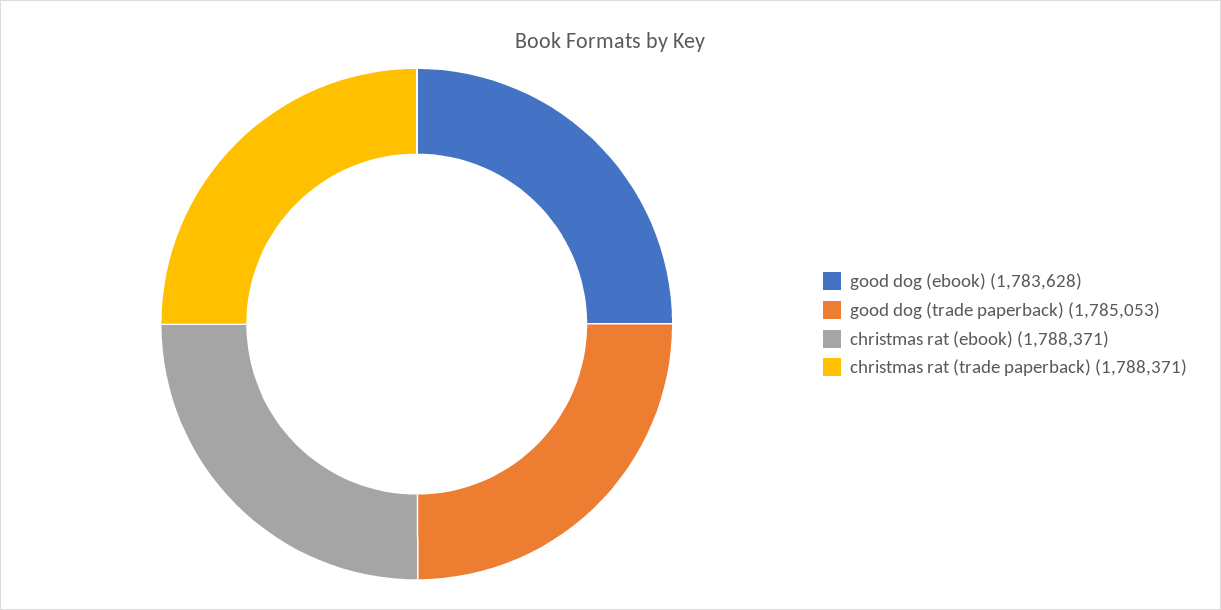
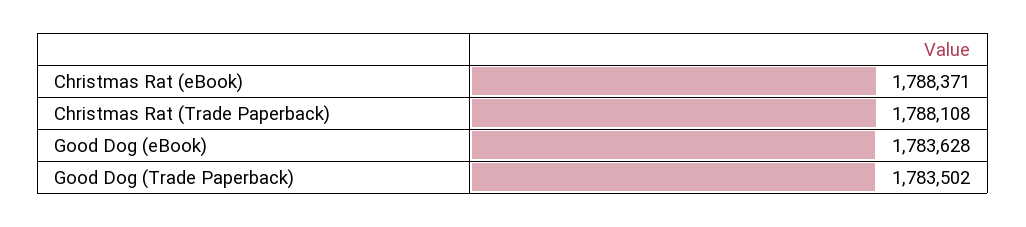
good dog (trade paperback): 1785053 -> 1783502
christmas rat (trade paperback): 1788371 -> 1788108

